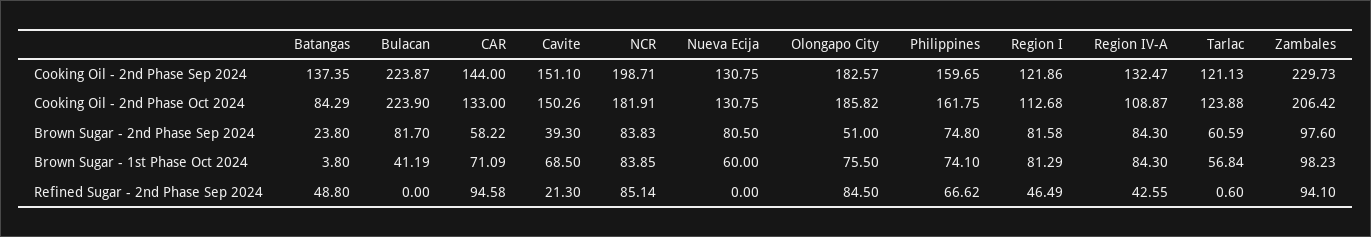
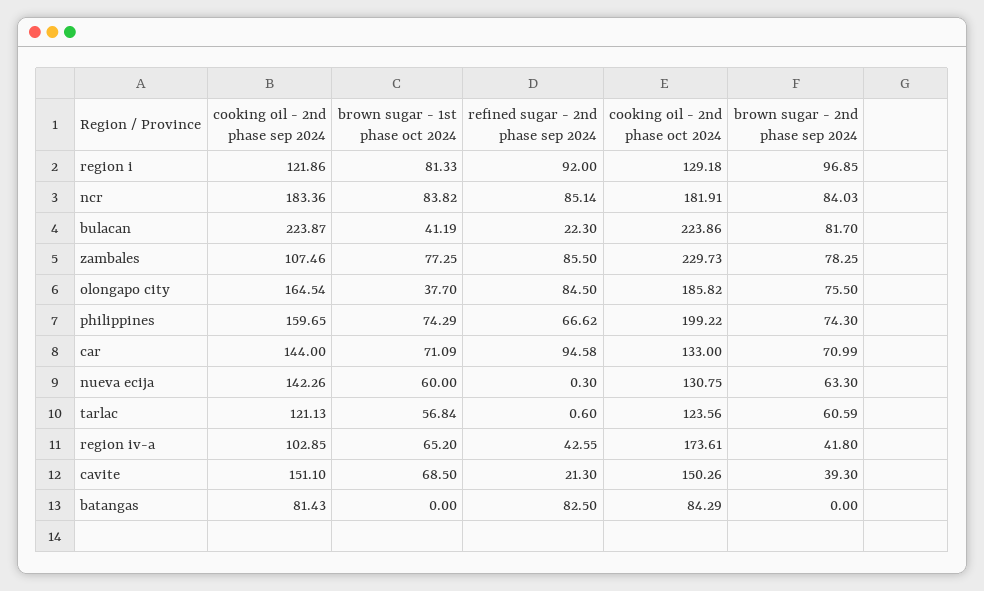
Batangas, Cooking Oil - 2nd Phase Sep 2024: 137.35 -> 81.43
NCR, Cooking Oil - 2nd Phase Sep 2024: 198.71 -> 183.36
Nueva Ecija, Cooking Oil - 2nd Phase Sep 2024: 130.75 -> 142.26
Olongapo City, Cooking Oil - 2nd Phase Sep 2024: 182.57 -> 164.54
Region IV-A, Cooking Oil - 2nd Phase Sep 2024: 132.47 -> 102.85
Zambales, Cooking Oil - 2nd Phase Sep 2024: 229.73 -> 107.46
Bulacan, Cooking Oil - 2nd Phase Oct 2024: 223.9 -> 223.86
Philippines, Cooking Oil - 2nd Phase Oct 2024: 161.75 -> 199.22
Region I, Cooking Oil - 2nd Phase Oct 2024: 112.68 -> 129.18
Region IV-A, Cooking Oil - 2nd Phase Oct 2024: 108.87 -> 173.61
Tarlac, Cooking Oil - 2nd Phase Oct 2024: 123.88 -> 123.56
Zambales, Cooking Oil - 2nd Phase Oct 2024: 206.42 -> 229.73
Batangas, Brown Sugar - 2nd Phase Sep 2024: 23.8 -> 0
CAR, Brown Sugar - 2nd Phase Sep 2024: 58.22 -> 70.99
NCR, Brown Sugar - 2nd Phase Sep 2024: 83.83 -> 84.03
Nueva Ecija, Brown Sugar - 2nd Phase Sep 2024: 80.5 -> 63.3
Olongapo City, Brown Sugar - 2nd Phase Sep 2024: 51 -> 75.5
Philippines, Brown Sugar - 2nd Phase Sep 2024: 74.8 -> 74.3
Region I, Brown Sugar - 2nd Phase Sep 2024: 81.58 -> 96.85
Region IV-A, Brown Sugar - 2nd Phase Sep 2024: 84.3 -> 41.8
Zambales, Brown Sugar - 2nd Phase Sep 2024: 97.6 -> 78.25
Batangas, Brown Sugar - 1st Phase Oct 2024: 3.8 -> 0
NCR, Brown Sugar - 1st Phase Oct 2024: 83.85 -> 83.82
Olongapo City, Brown Sugar - 1st Phase Oct 2024: 75.5 -> 37.7
Philippines, Brown Sugar - 1st Phase Oct 2024: 74.1 -> 74.29
Region I, Brown Sugar - 1st Phase Oct 2024: 81.29 -> 81.33
Region IV-A, Brown Sugar - 1st Phase Oct 2024: 84.3 -> 65.2
Zambales, Brown Sugar - 1st Phase Oct 2024: 98.23 -> 77.25
Batangas, Refined Sugar - 2nd Phase Sep 2024: 48.8 -> 82.5
Bulacan, Refined Sugar - 2nd Phase Sep 2024: 0 -> 22.3
Nueva Ecija, Refined Sugar - 2nd Phase Sep 2024: 0 -> 0.3
Region I, Refined Sugar - 2nd Phase Sep 2024: 46.49 -> 92
Zambales, Refined Sugar - 2nd Phase Sep 2024: 94.1 -> 85.5

